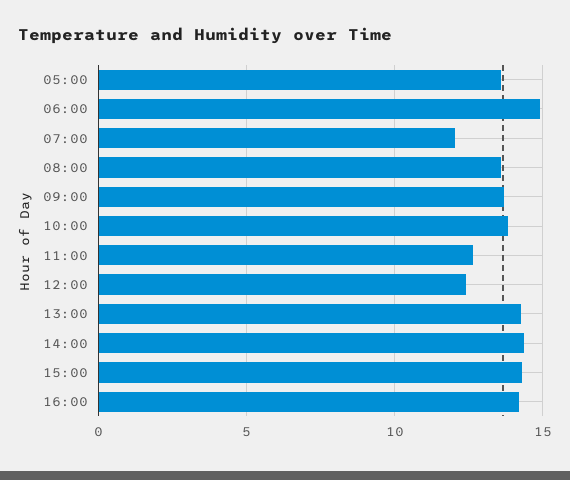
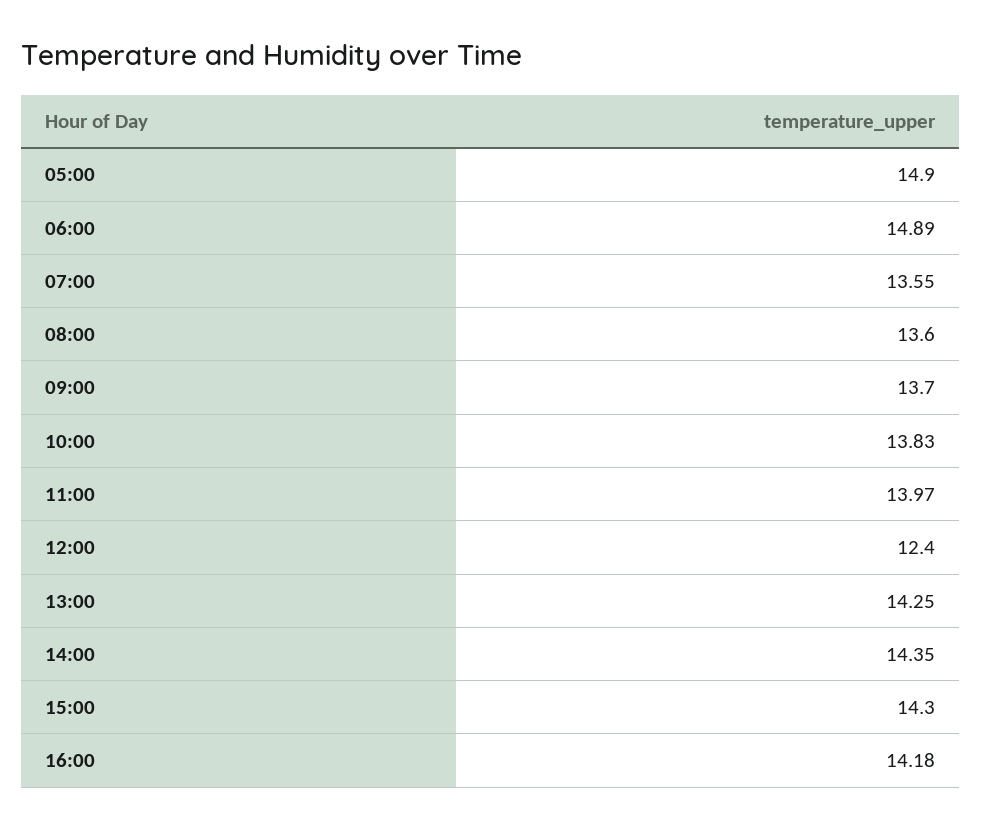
05:00: 13.5 -> 14.9
07:00: 12 -> 13.55
11:00: 12.5 -> 13.97

